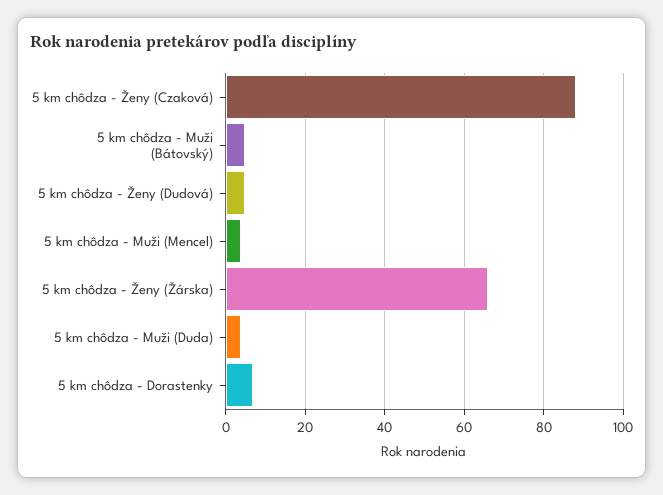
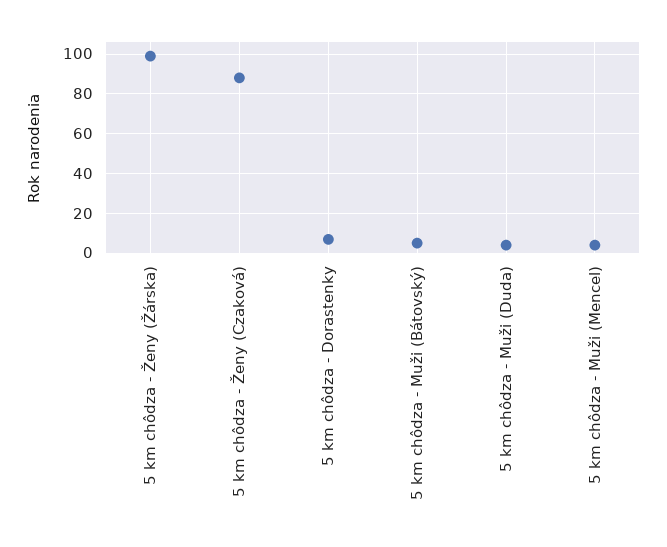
5 km chôdza - Ženy (Dudová): 5 -> none
5 km chôdza - Ženy (Žárska): 65 -> 100

